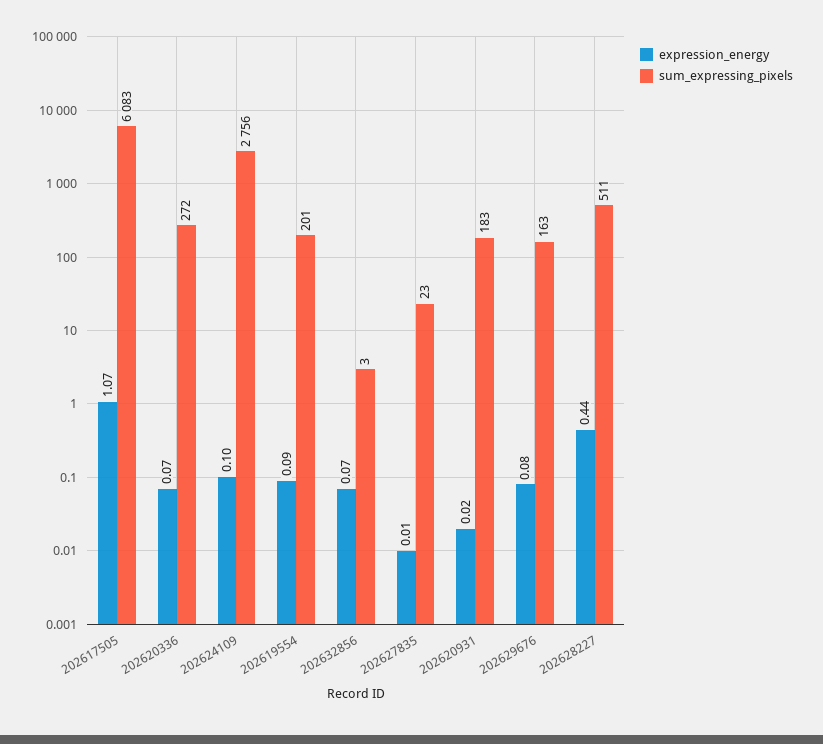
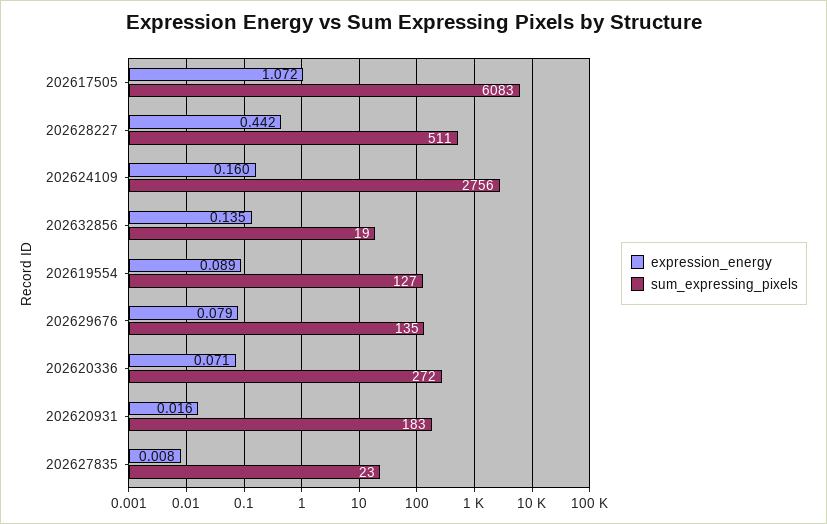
expression_energy, 202624109: 0.1 -> 0.16
sum_expressing_pixels, 202619554: 201 -> 127
expression_energy, 202632856: 0.07 -> 0.135
sum_expressing_pixels, 202632856: 3 -> 19
sum_expressing_pixels, 202629676: 163 -> 135

